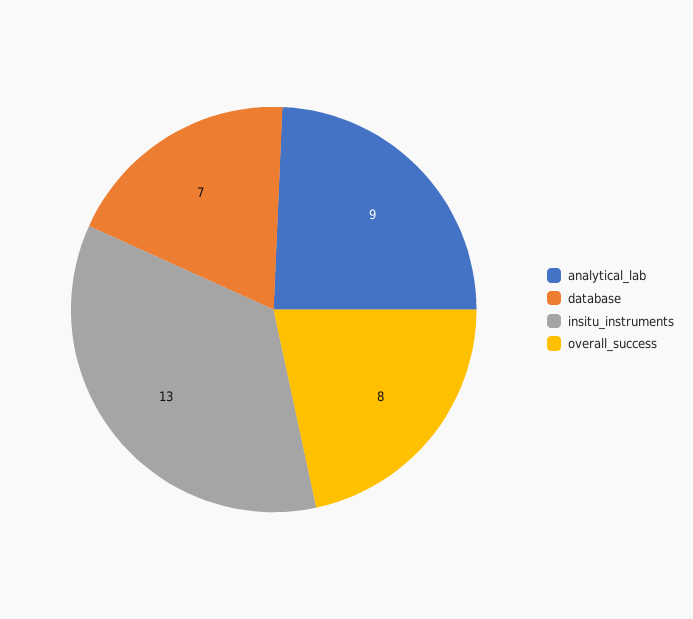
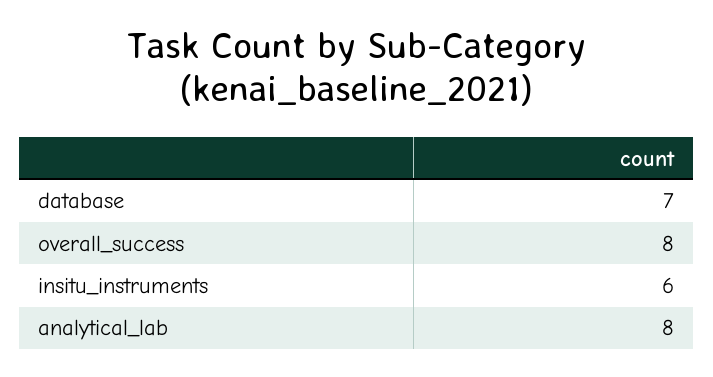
analytical_lab: 9 -> 8
insitu_instruments: 13 -> 6

